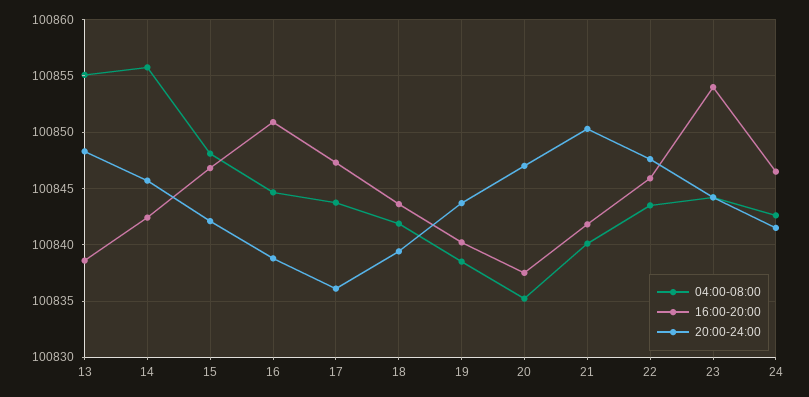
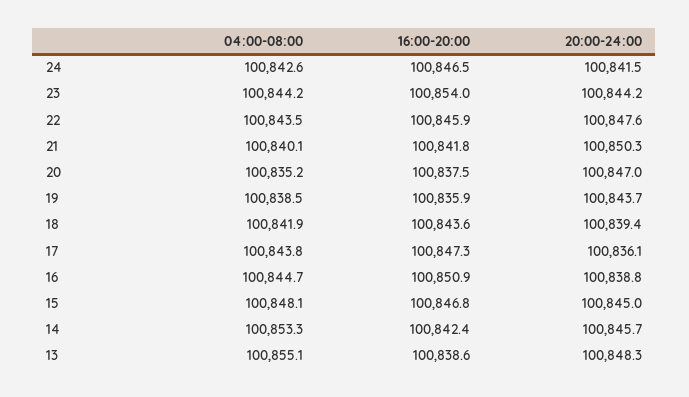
04:00-08:00, 14: 100856 -> 100853.3
20:00-24:00, 15: 100842 -> 100845
16:00-20:00, 19: 100840 -> 100835.9

